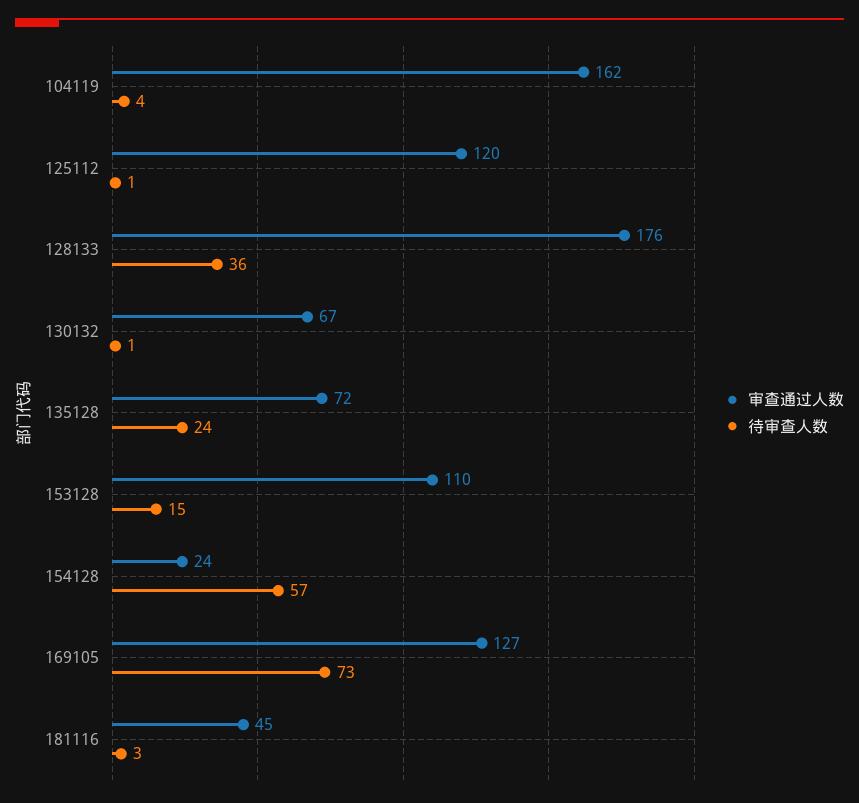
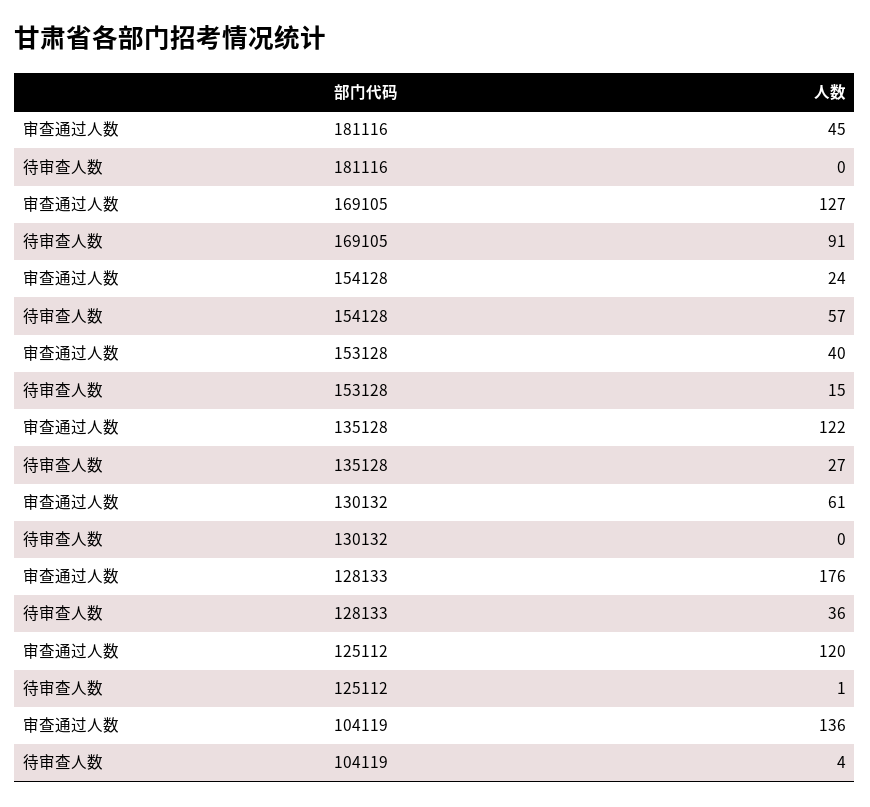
审查通过人数, 104119: 162 -> 136
审查通过人数, 130132: 67 -> 61
待审查人数, 130132: 1 -> 0
审查通过人数, 135128: 72 -> 122
待审查人数, 135128: 24 -> 27
审查通过人数, 153128: 110 -> 40
待审查人数, 169105: 73 -> 91
待审查人数, 181116: 3 -> 0

